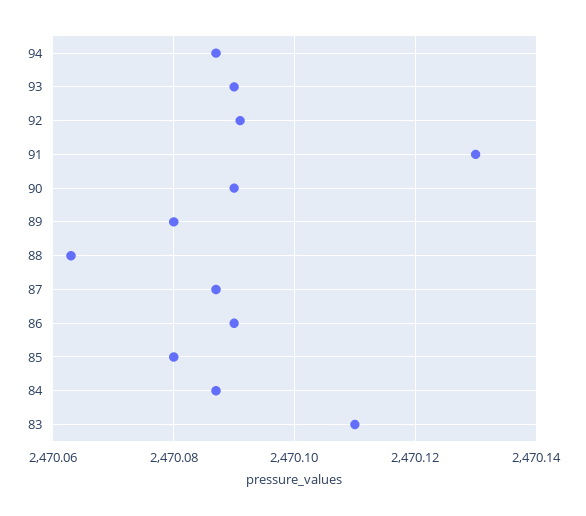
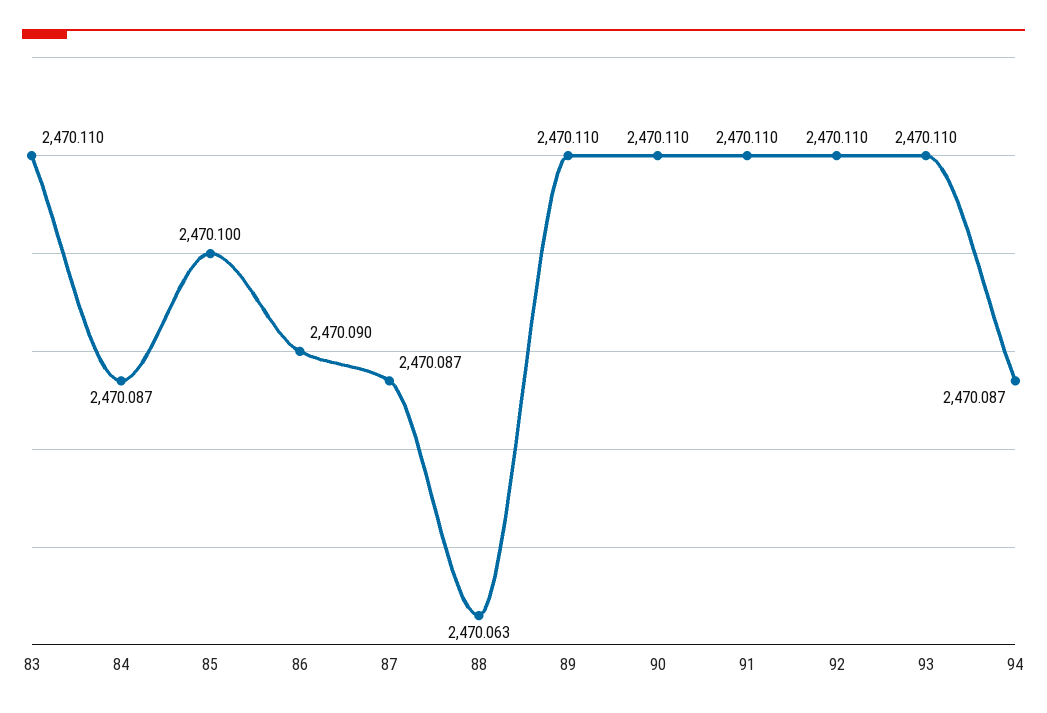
93: 2470.09 -> 2470.11
92: 2470.09 -> 2470.11
91: 2470.13 -> 2470.11
90: 2470.09 -> 2470.11
89: 2470.08 -> 2470.11
85: 2470.08 -> 2470.1

